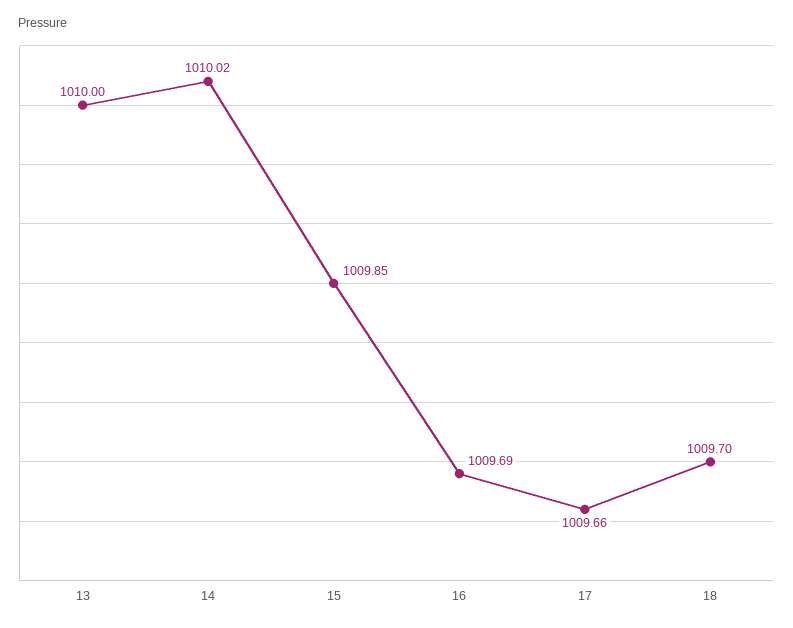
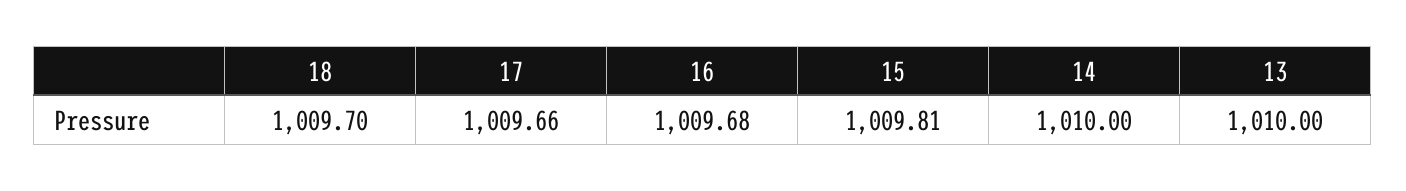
14: 1010.02 -> 1010
15: 1009.85 -> 1009.81
16: 1009.69 -> 1009.68

